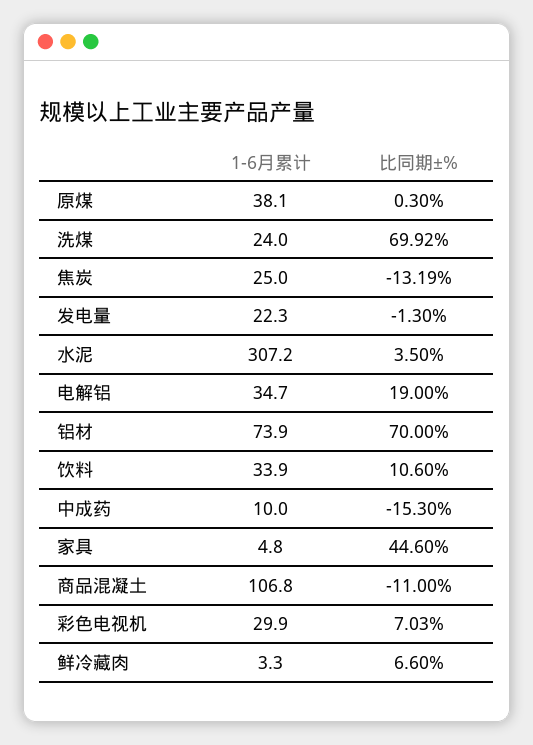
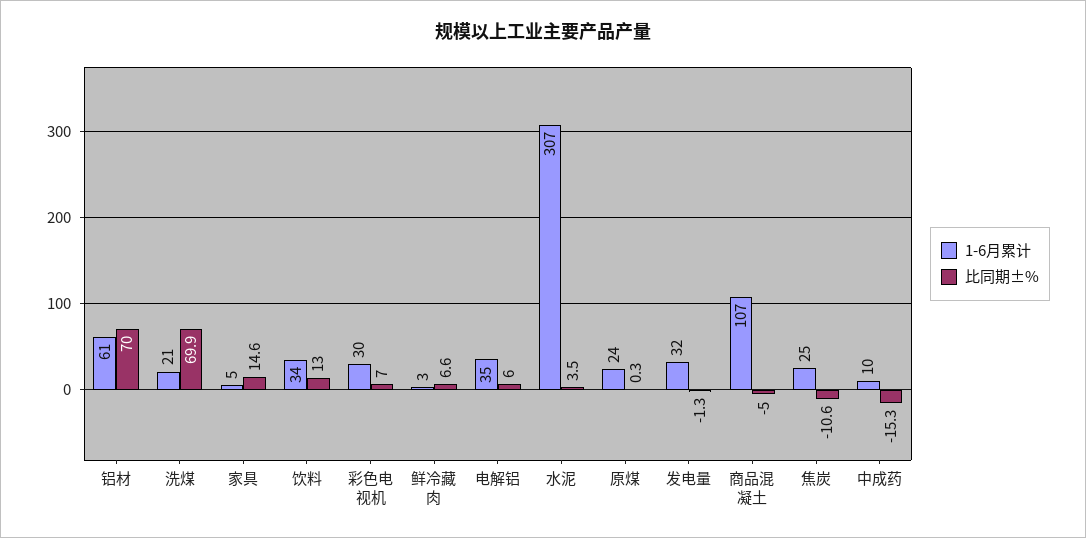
1-6月累计, 原煤: 38.1 -> 24
1-6月累计, 洗煤: 24 -> 21
比同期±%, 焦炭: -13.19 -> -10.6
1-6月累计, 发电量: 22.3 -> 32
比同期±%, 电解铝: 19 -> 6
1-6月累计, 铝材: 73.9 -> 61
比同期±%, 饮料: 10.6 -> 13
比同期±%, 家具: 44.6 -> 14.6
比同期±%, 商品混凝土: -11 -> -5

